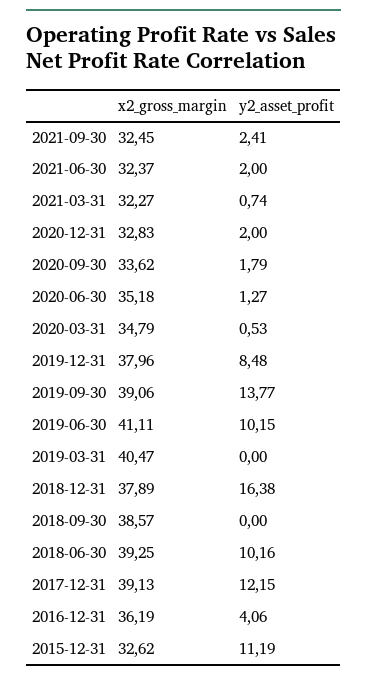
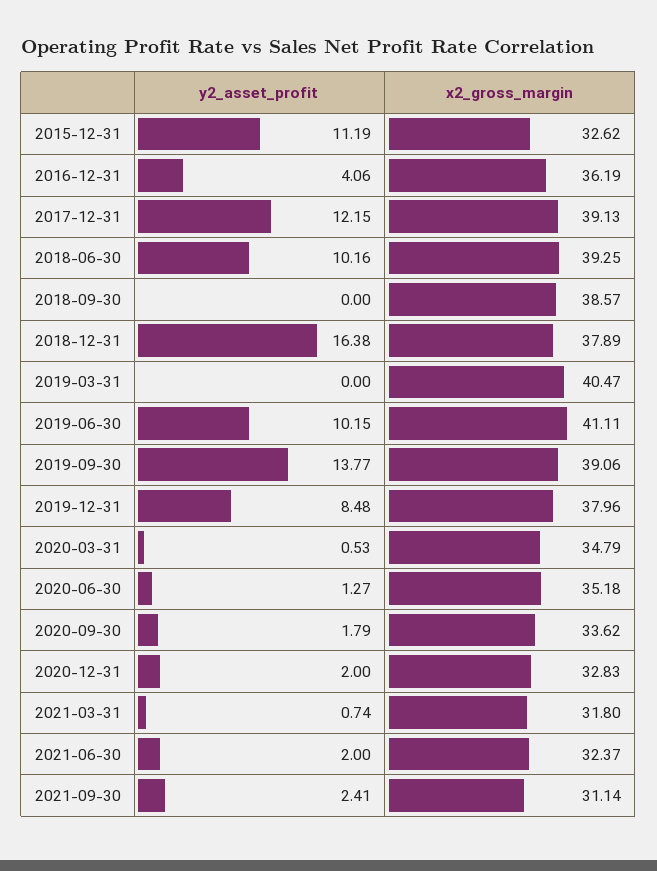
x2_gross_margin, 2021-09-30: 32.45 -> 31.14
x2_gross_margin, 2021-03-31: 32.27 -> 31.8

